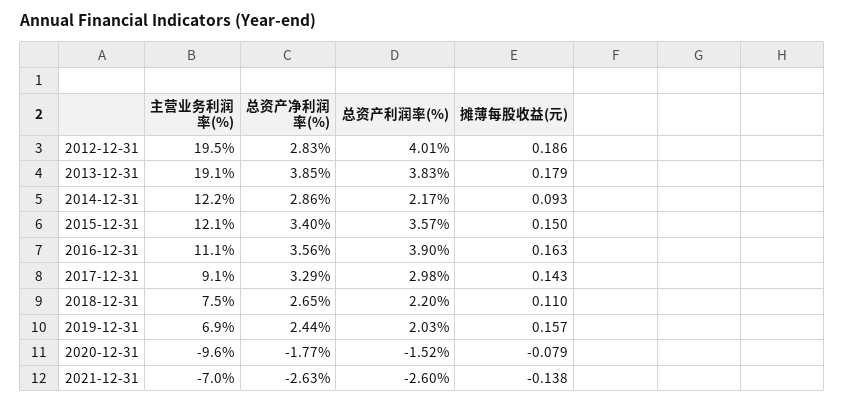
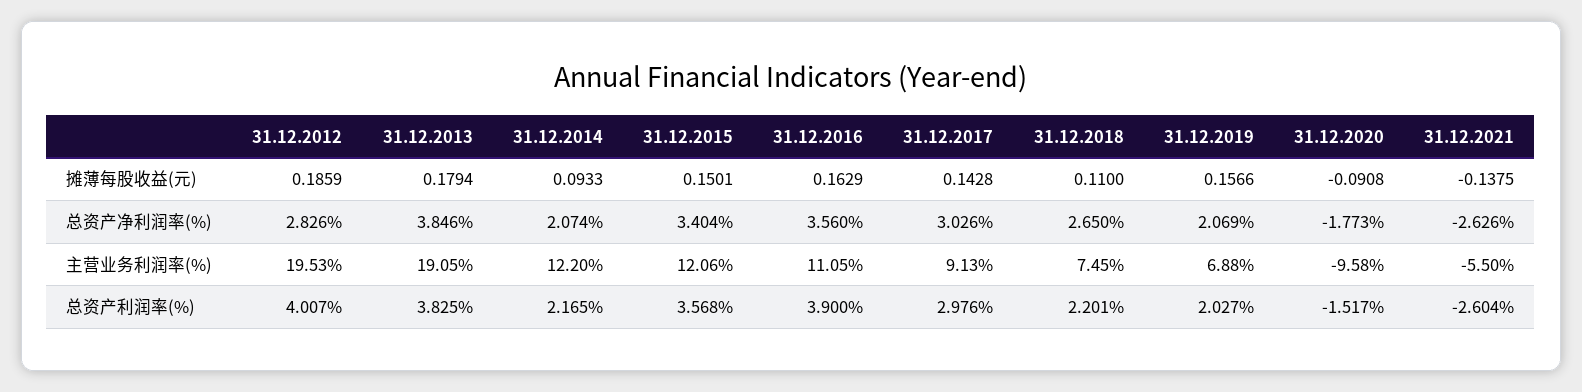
总资产净利润率(%), 2014-12-31: 2.86 -> 2.074
总资产净利润率(%), 2017-12-31: 3.29 -> 3.026
总资产净利润率(%), 2019-12-31: 2.44 -> 2.069
摊薄每股收益(元), 2020-12-31: -0.079 -> -0.0908
主营业务利润率(%), 2021-12-31: -7 -> -5.5

